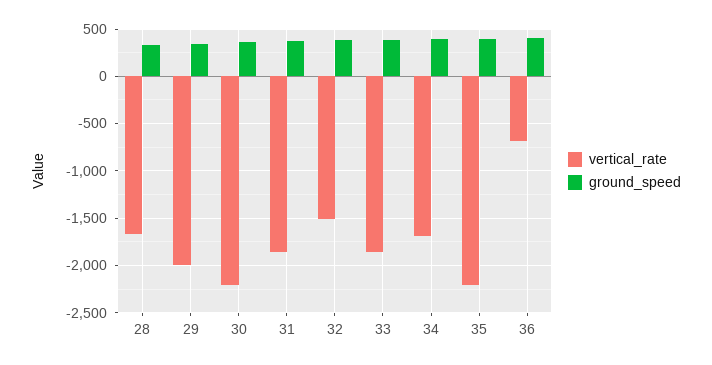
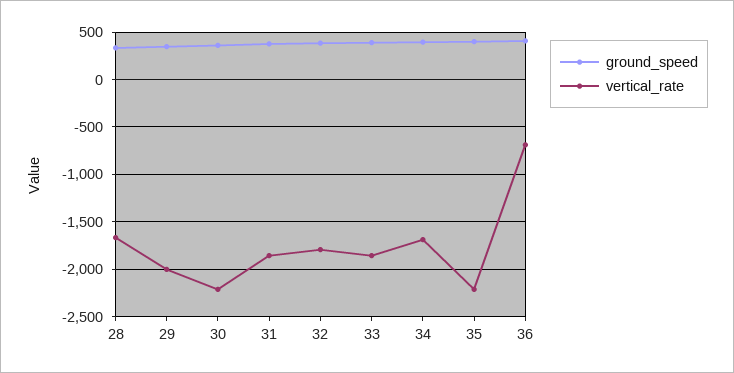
vertical_rate, 32: -1500 -> -1800

